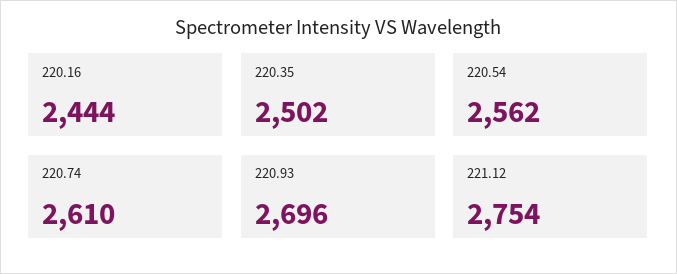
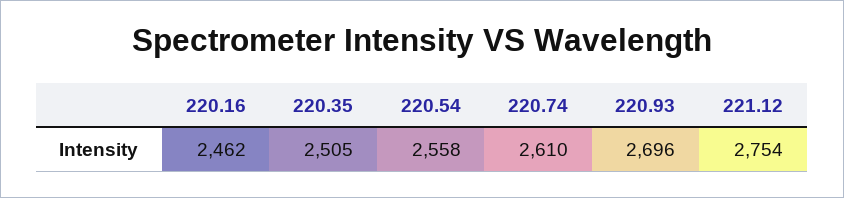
220.16: 2444 -> 2462
220.35: 2502 -> 2505
220.54: 2562 -> 2558

